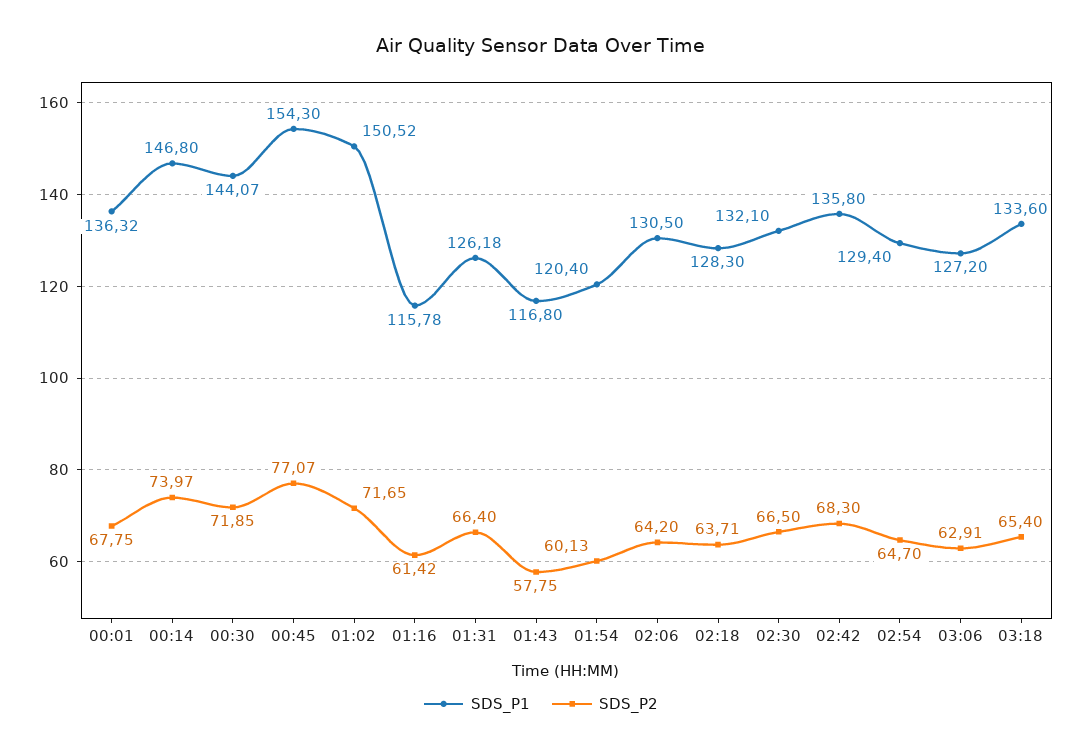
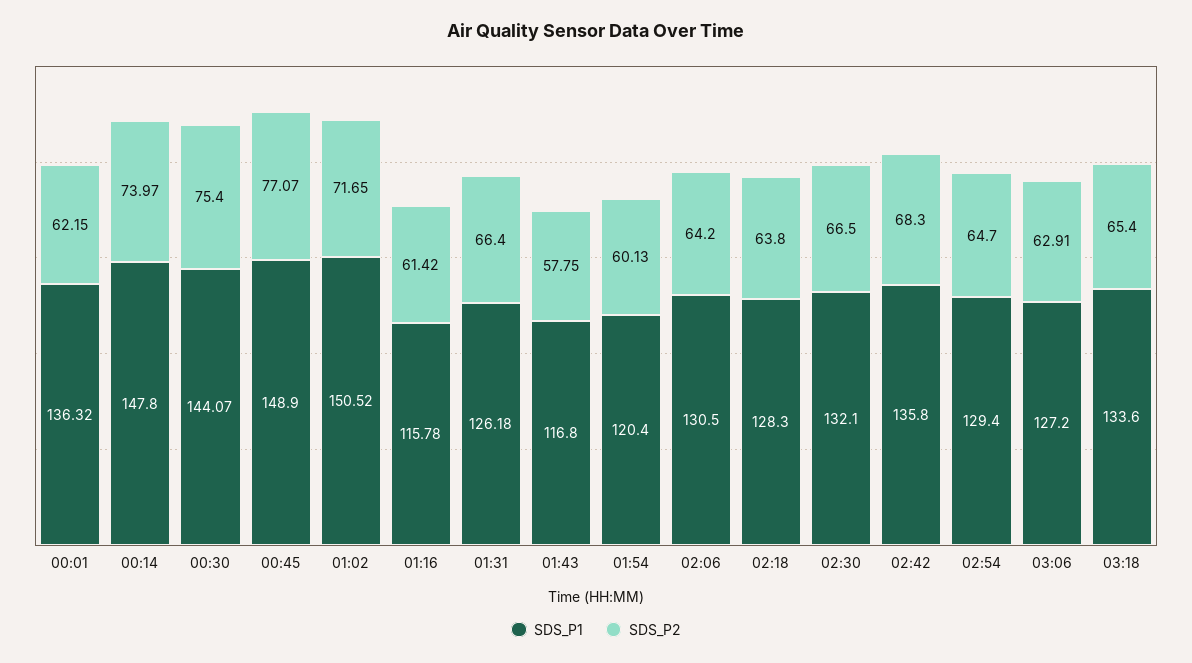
SDS_P2, 00:01: 67.75 -> 62.15
SDS_P1, 00:14: 146.8 -> 147.8
SDS_P2, 00:30: 71.85 -> 75.4
SDS_P1, 00:45: 154.3 -> 148.9
SDS_P2, 02:18: 63.71 -> 63.8

